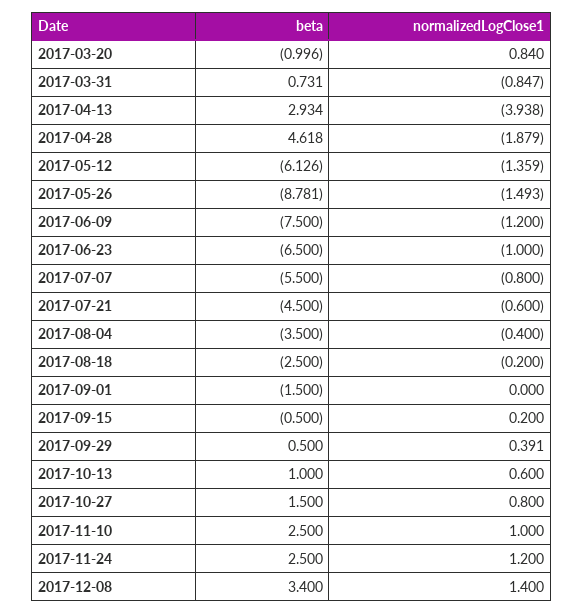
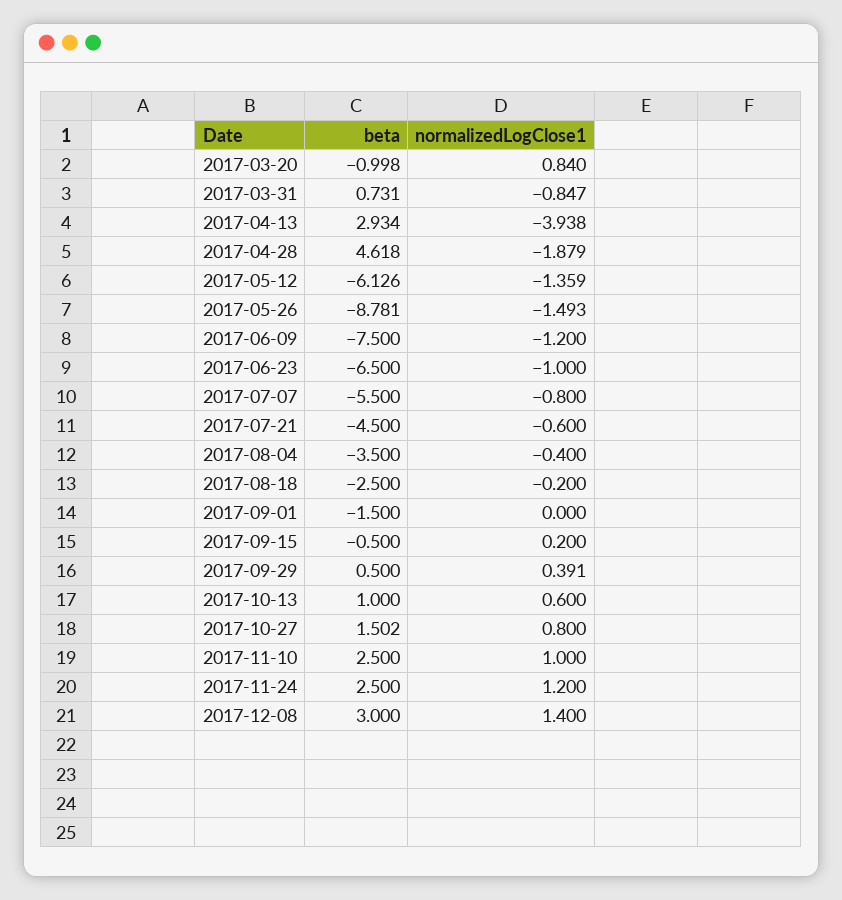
beta, 2017-03-20: -0.996 -> -0.998
beta, 2017-10-27: 1.5 -> 1.502
beta, 2017-12-08: 3.4 -> 3

